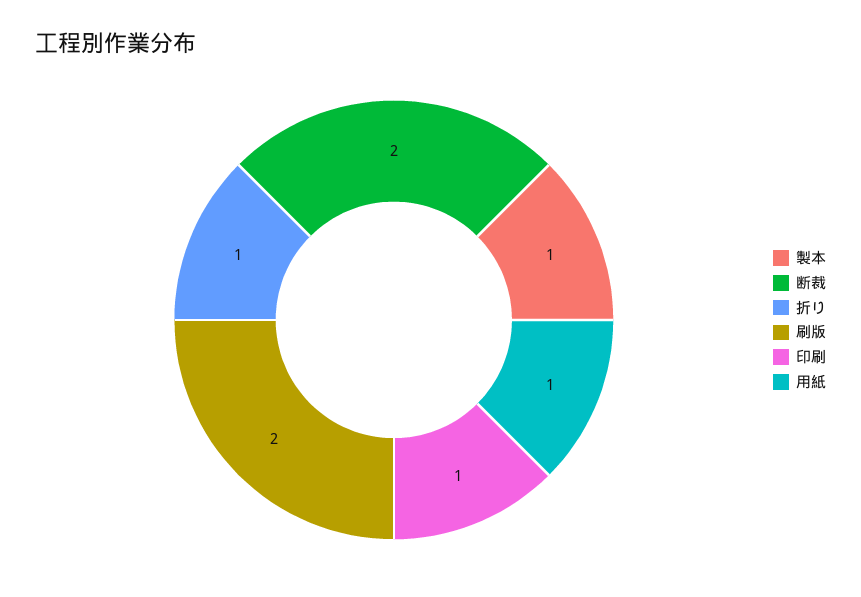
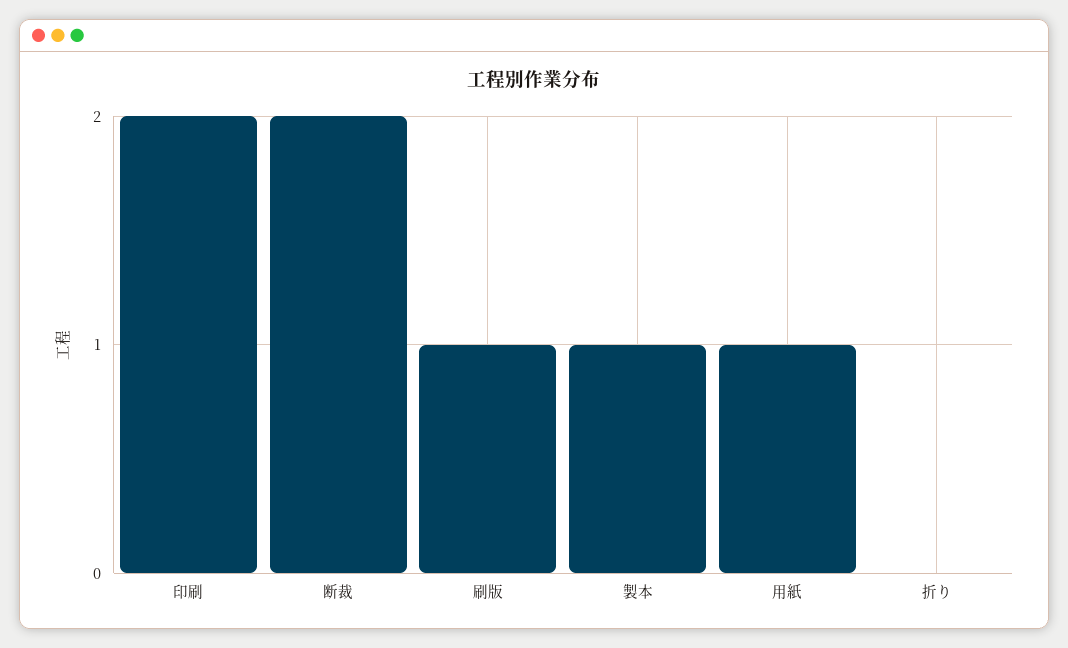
折り: 1 -> 0
刷版: 2 -> 1
印刷: 1 -> 2

